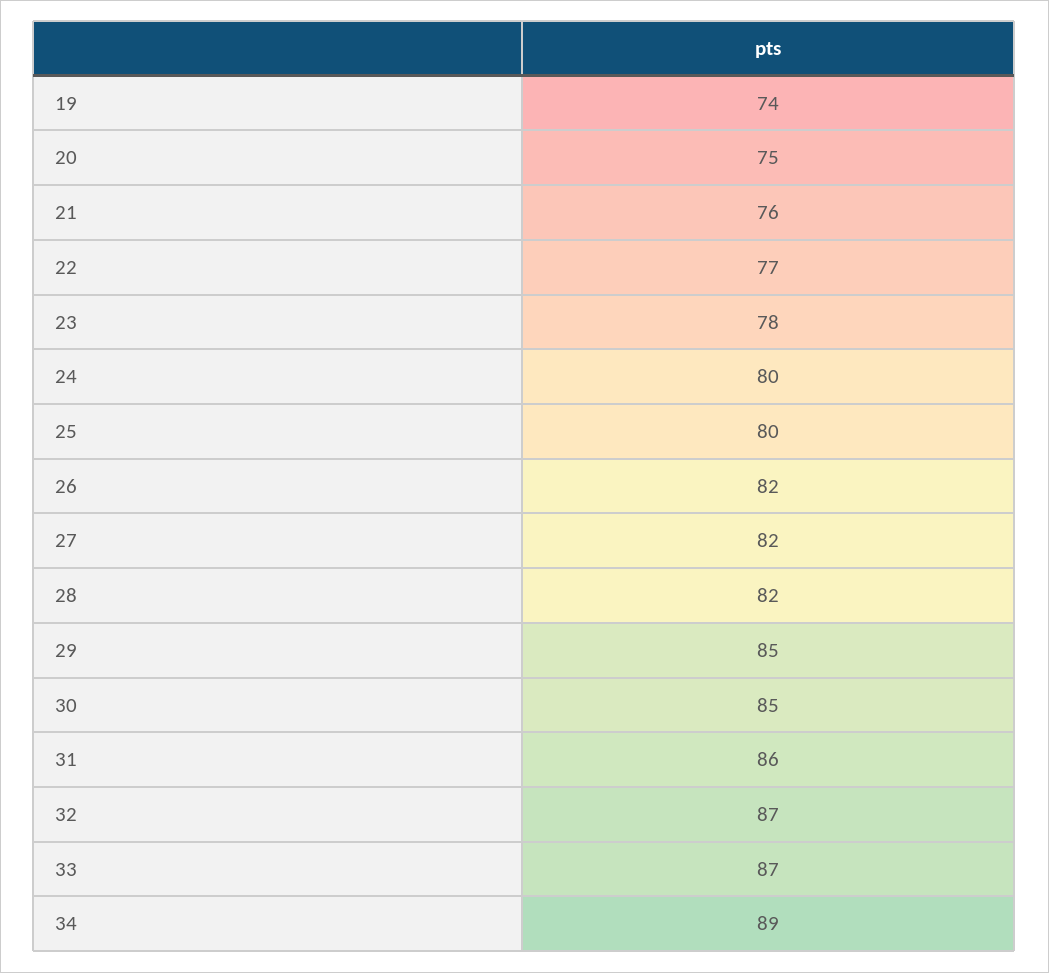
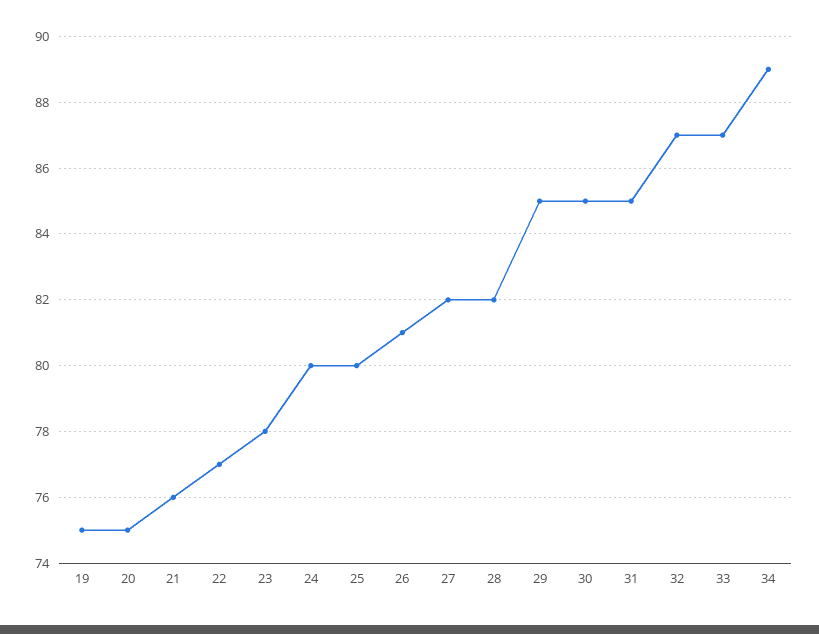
19: 74 -> 75
26: 82 -> 81
31: 86 -> 85

